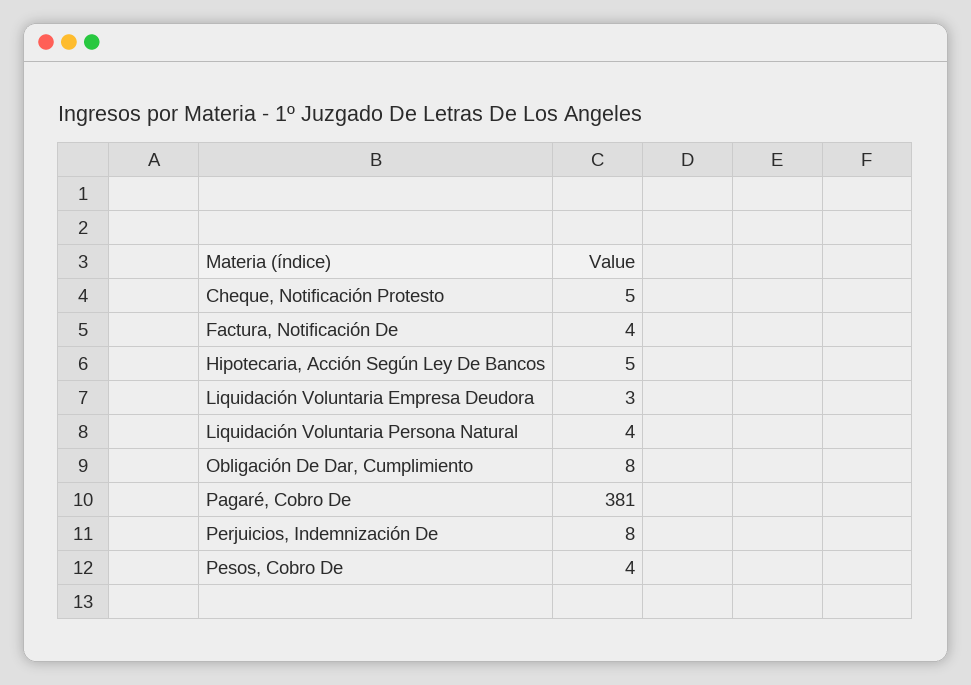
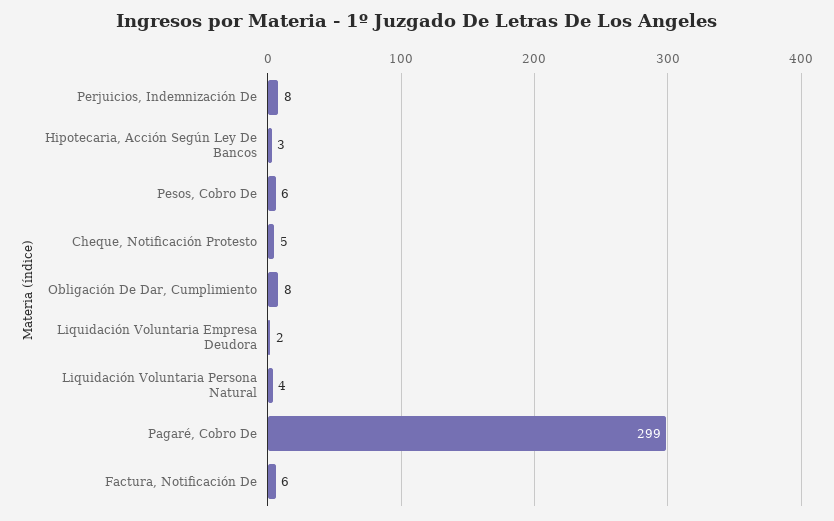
Factura, Notificación De: 4 -> 6
Hipotecaria, Acción Según Ley De Bancos: 5 -> 3
Liquidación Voluntaria Empresa Deudora: 3 -> 2
Pagaré, Cobro De: 381 -> 299
Pesos, Cobro De: 4 -> 6

